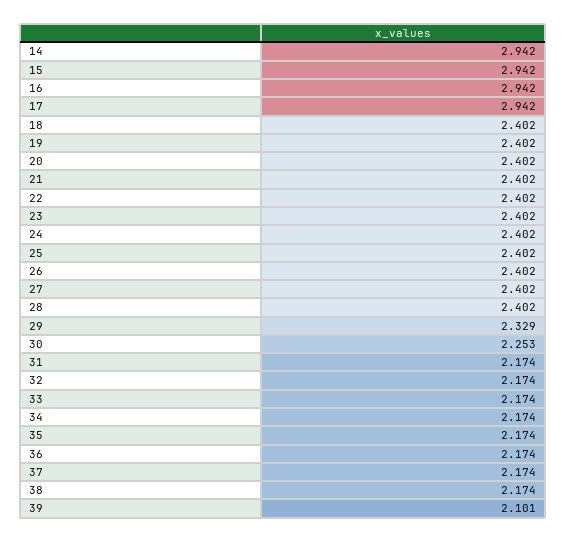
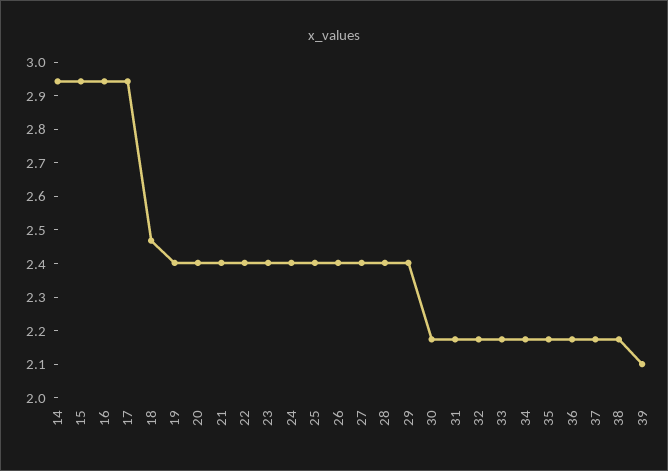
18: 2.402 -> 2.475
29: 2.329 -> 2.4
30: 2.253 -> 2.175

